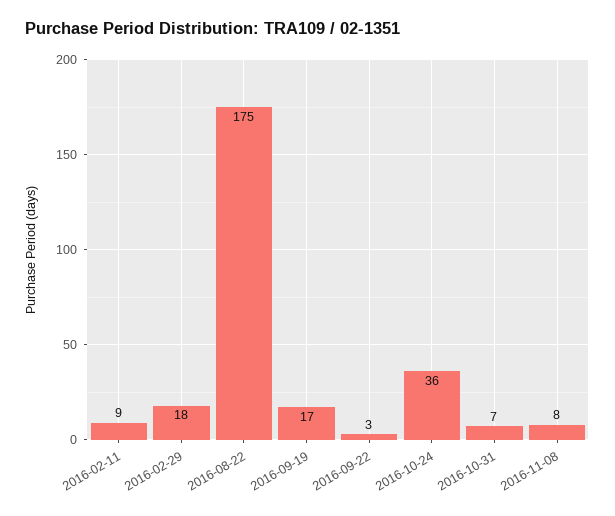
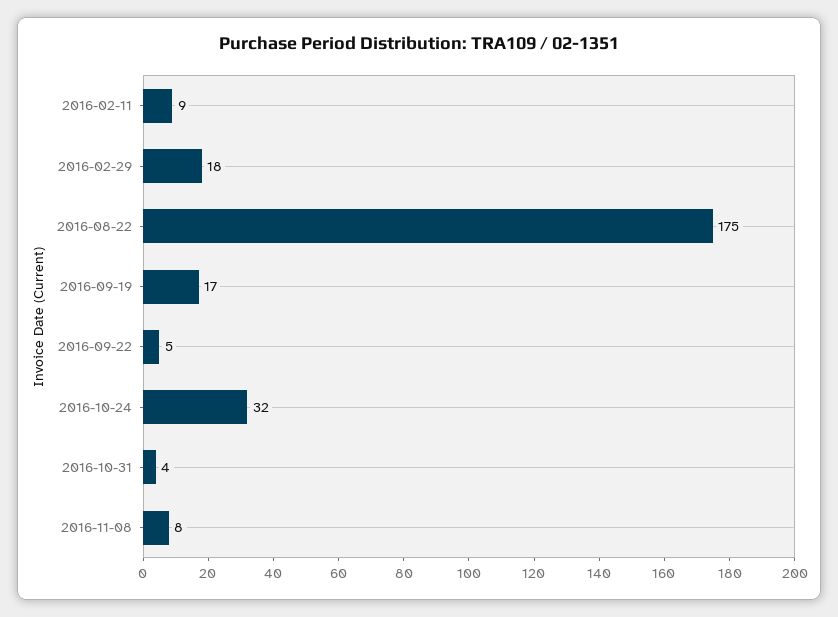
2016-09-22: 3 -> 5
2016-10-24: 36 -> 32
2016-10-31: 7 -> 4

